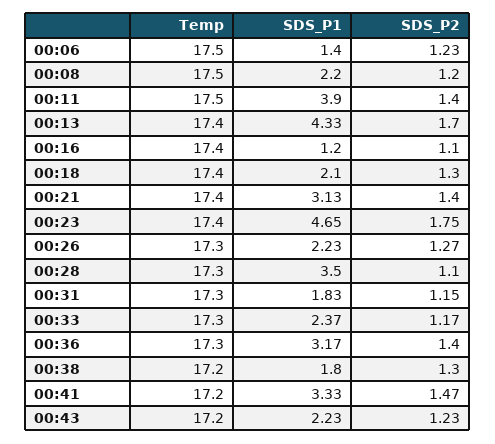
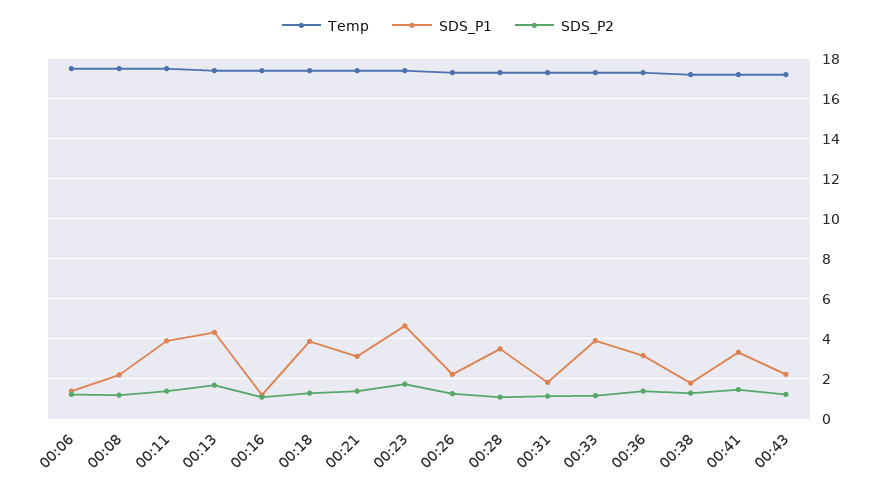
SDS_P1, 00:18: 2.1 -> 4
SDS_P1, 00:33: 2.37 -> 4

